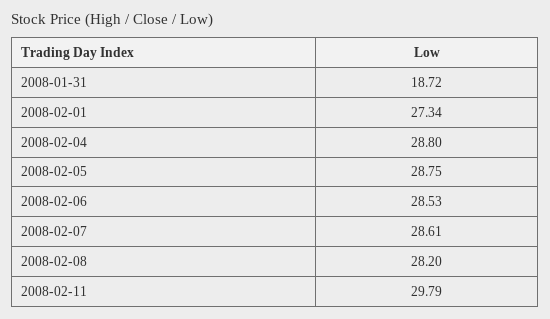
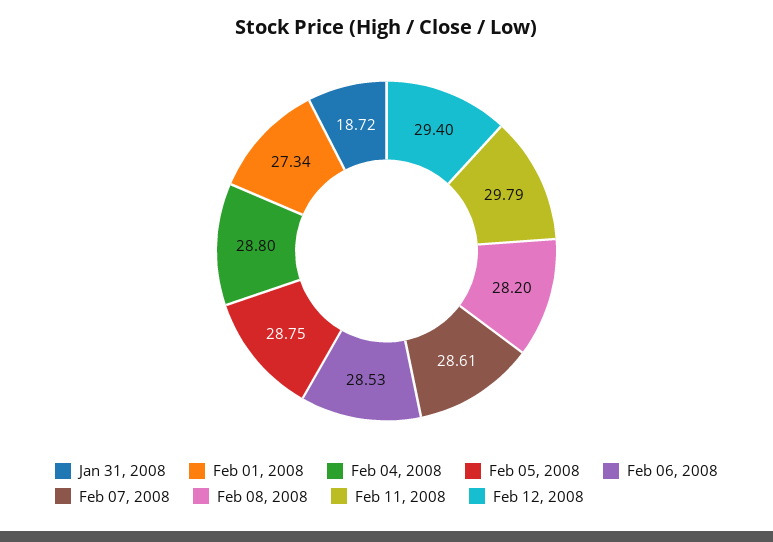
Feb 12, 2008: none -> 29.4

